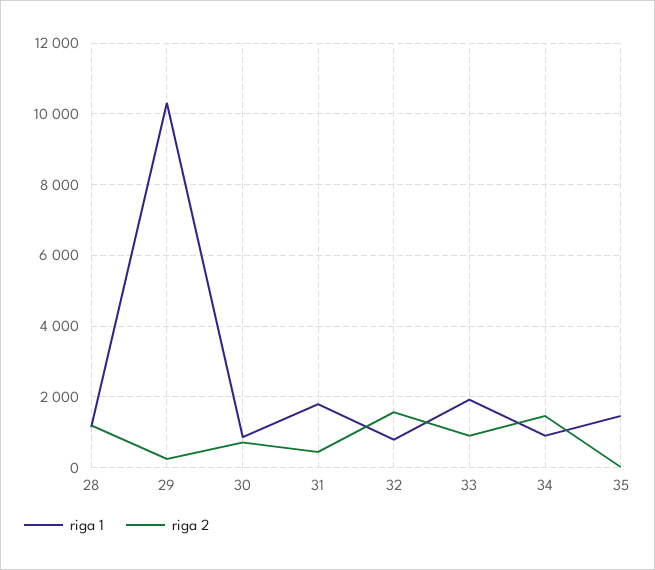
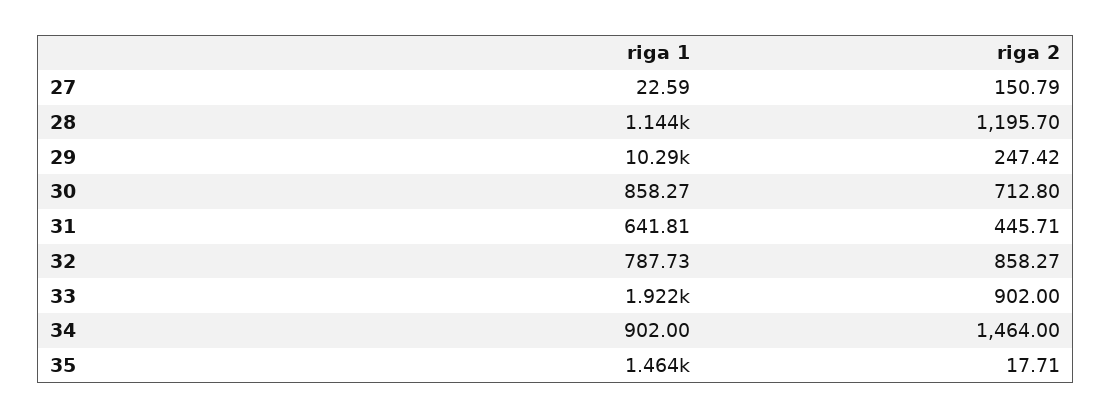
riga 1, 31: 1800 -> 641.81
riga 2, 32: 1600 -> 858.27
riga 1, 27: none -> 22.59
riga 2, 27: none -> 150.79

